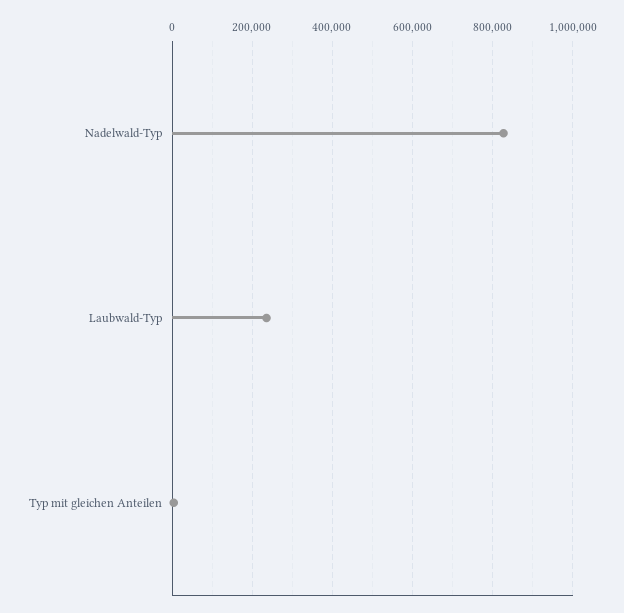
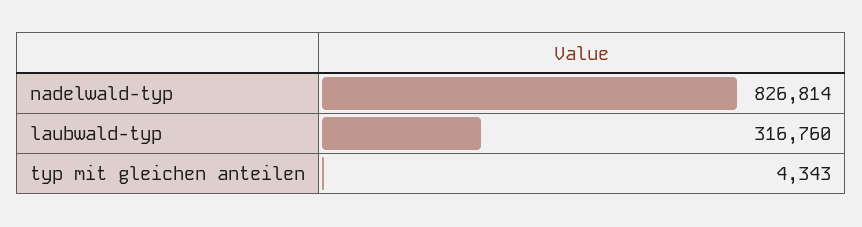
Laubwald-Typ: 240000 -> 316760

